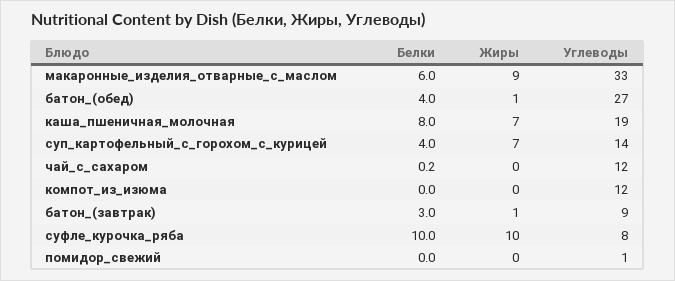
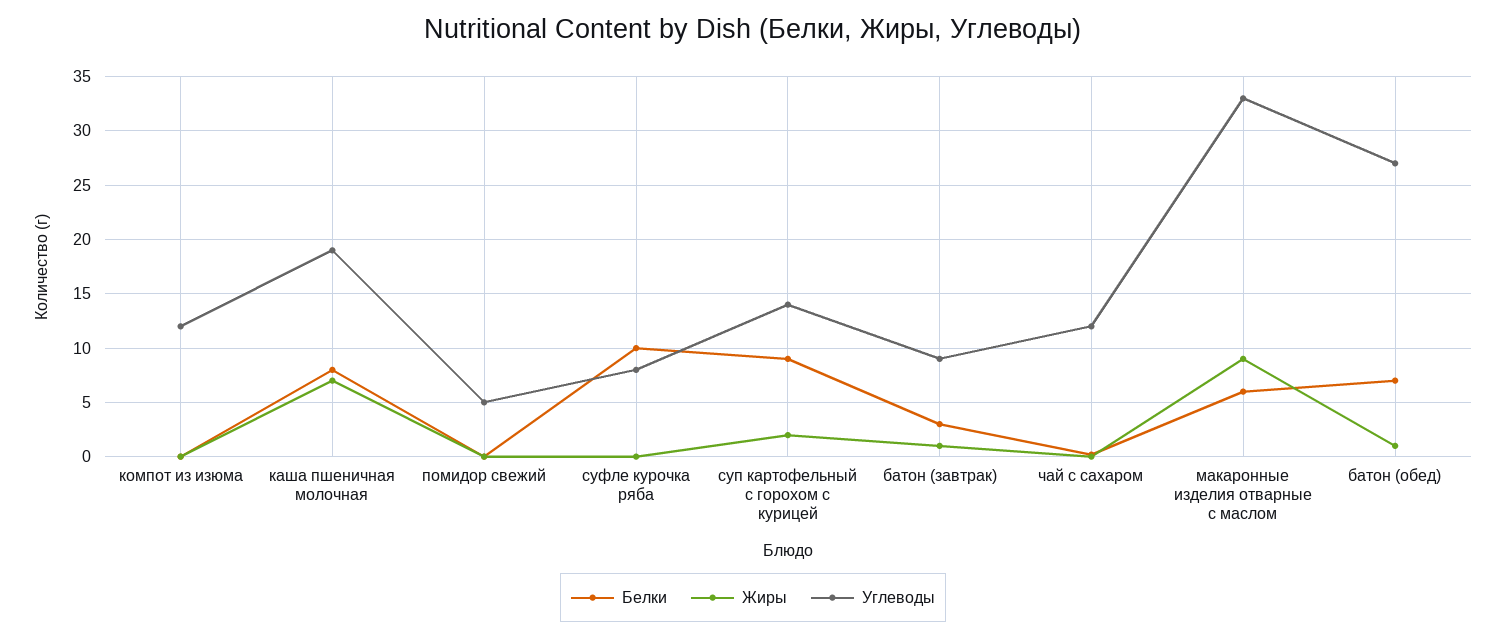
Белки, батон_(обед): 4 -> 7
Белки, суп_картофельный_с_горохом_с_курицей: 4 -> 9
Жиры, суп_картофельный_с_горохом_с_курицей: 7 -> 2
Жиры, суфле_курочка_ряба: 10 -> 0
Углеводы, помидор_свежий: 1 -> 5

